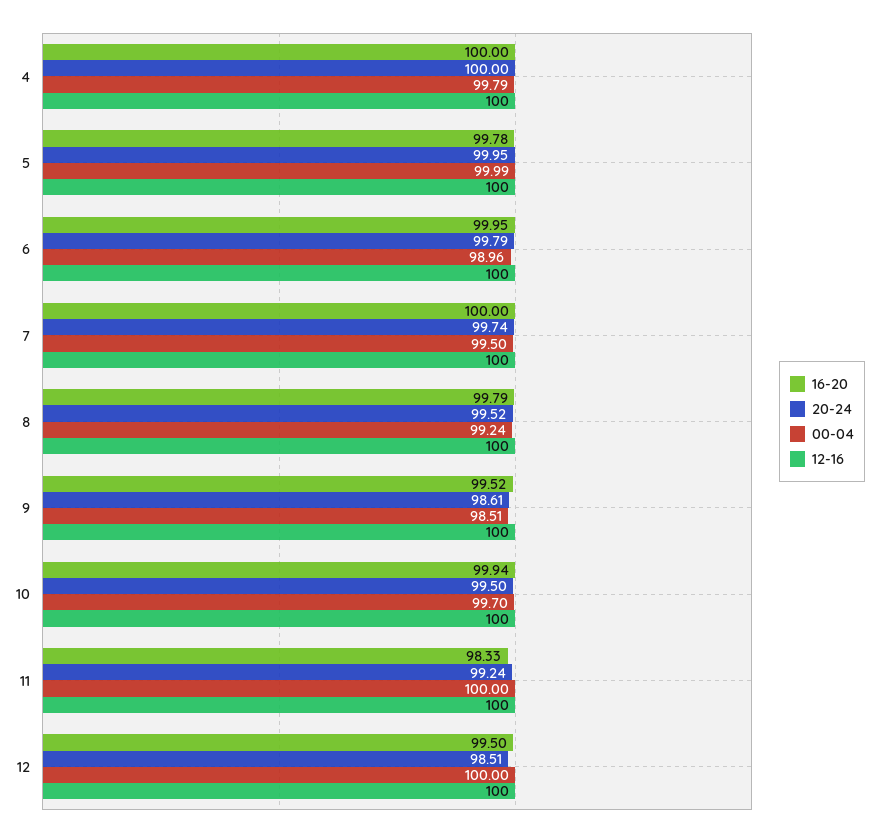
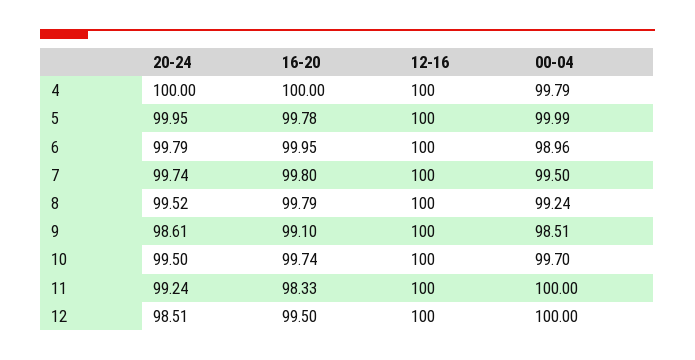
16-20, 7: 100 -> 99.8
16-20, 9: 99.52 -> 99.1
16-20, 10: 99.94 -> 99.74

